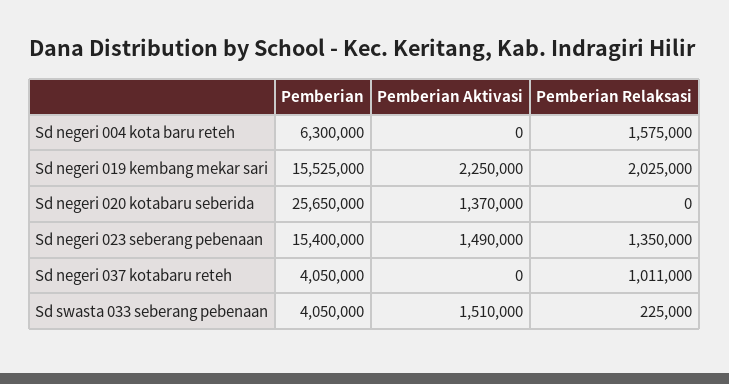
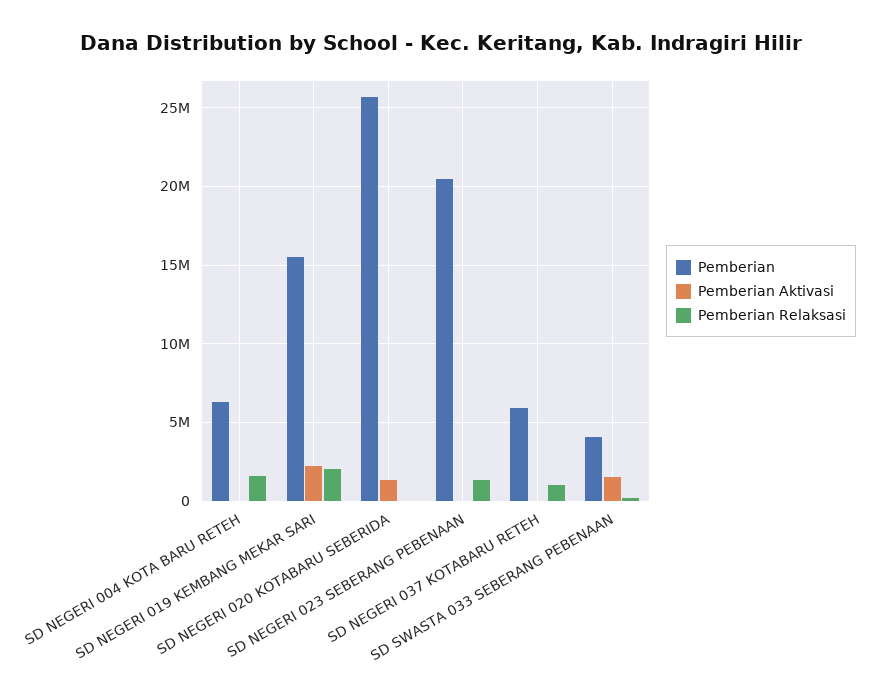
Pemberian, Sd negeri 023 seberang pebenaan: 15400000 -> 20500000
Pemberian Aktivasi, Sd negeri 023 seberang pebenaan: 1490000 -> 0
Pemberian, Sd negeri 037 kotabaru reteh: 4050000 -> 6000000

